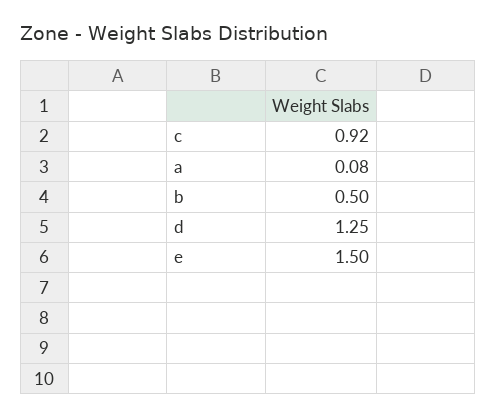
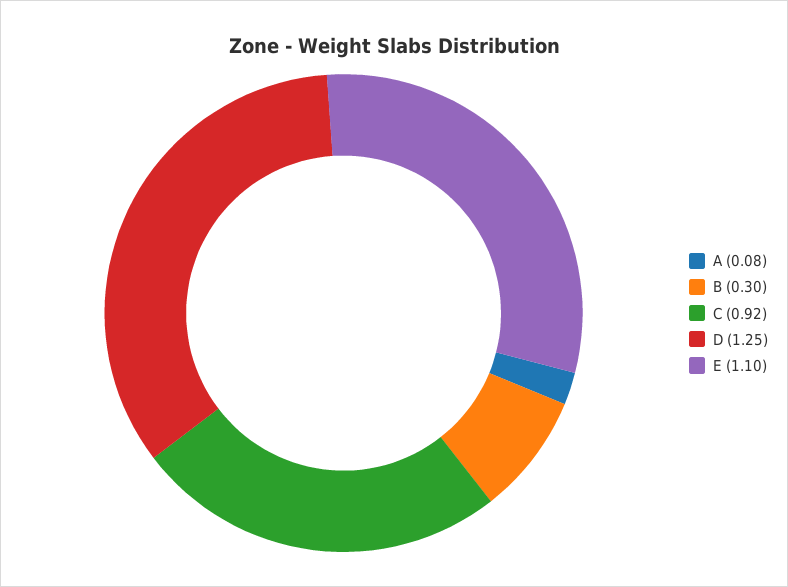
b: 0.5 -> 0.3
e: 1.5 -> 1.1

